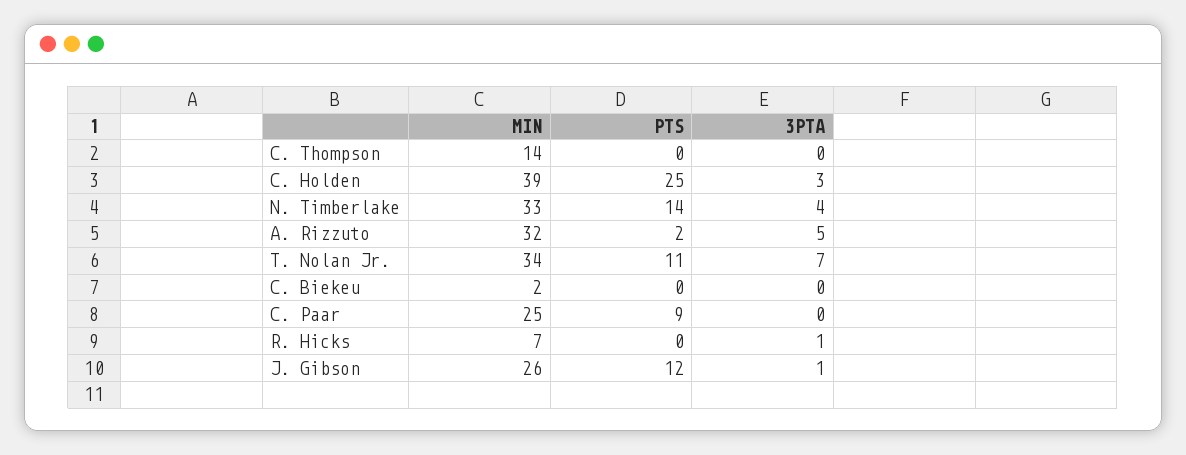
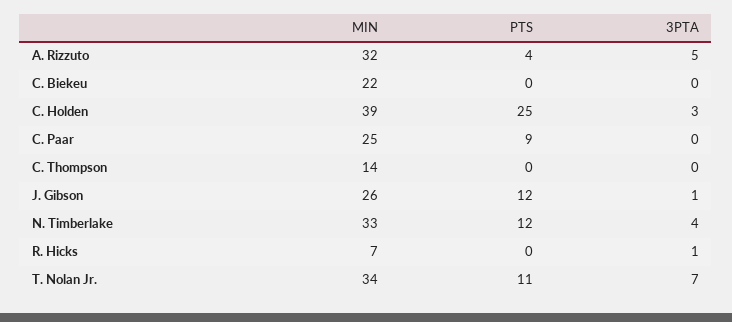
PTS, N. Timberlake: 14 -> 12
PTS, A. Rizzuto: 2 -> 4
MIN, C. Biekeu: 2 -> 22

